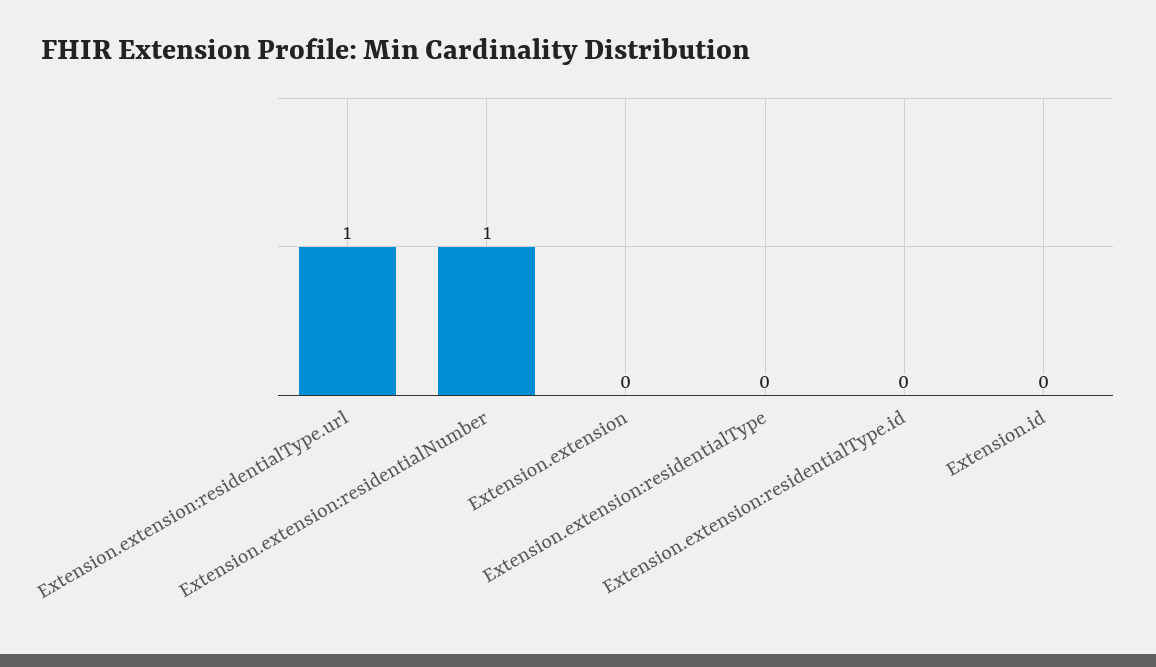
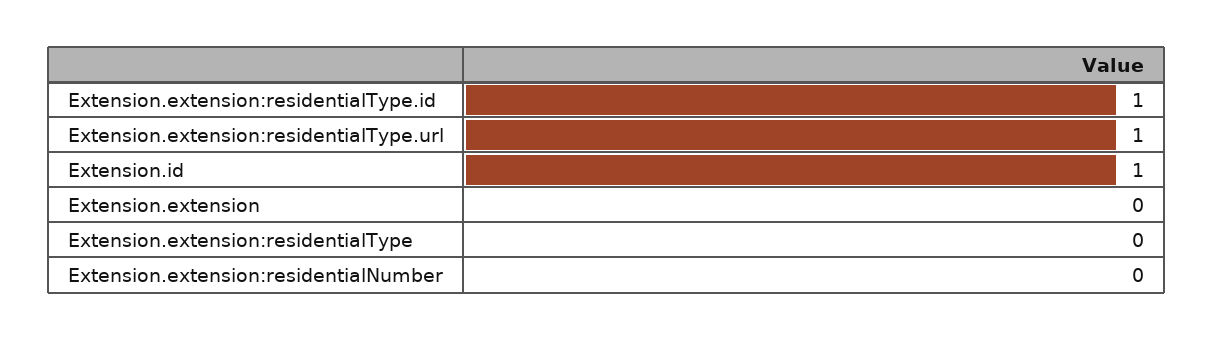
Extension.extension:residentialNumber: 1 -> 0
Extension.extension:residentialType.id: 0 -> 1
Extension.id: 0 -> 1

